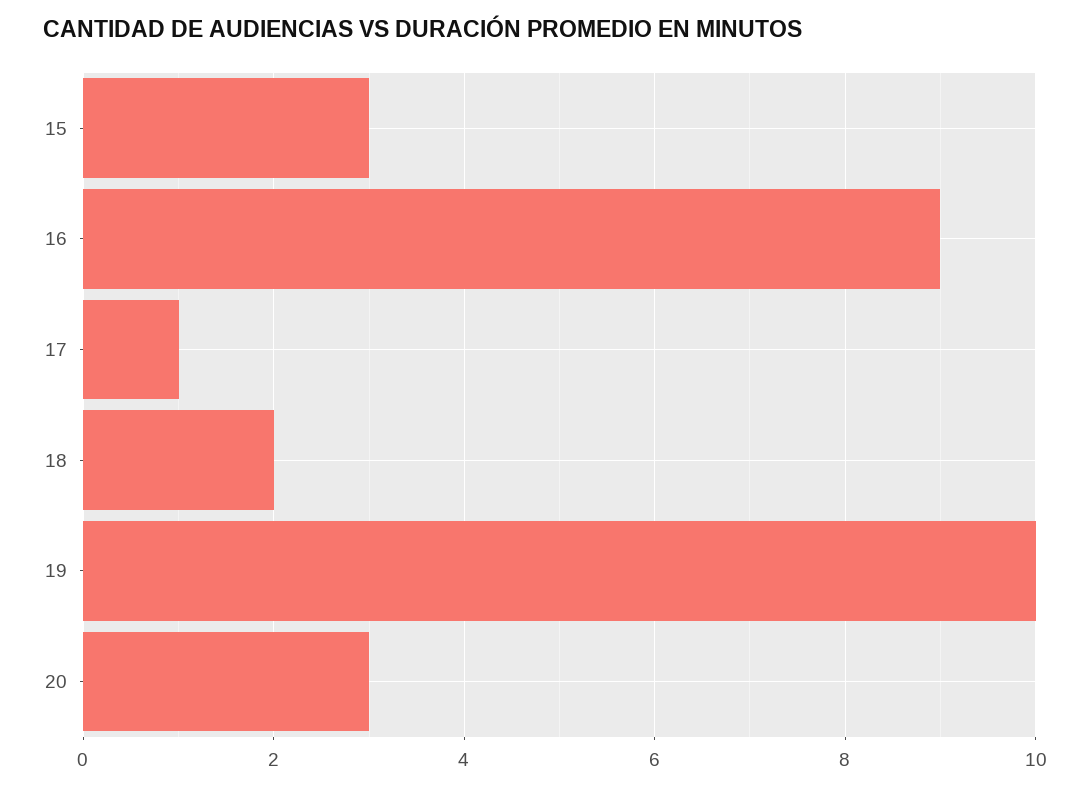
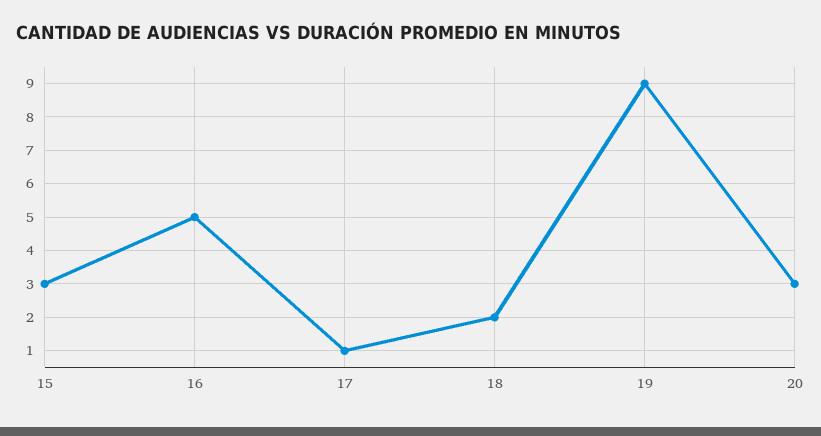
16: 9 -> 5
19: 10 -> 9

